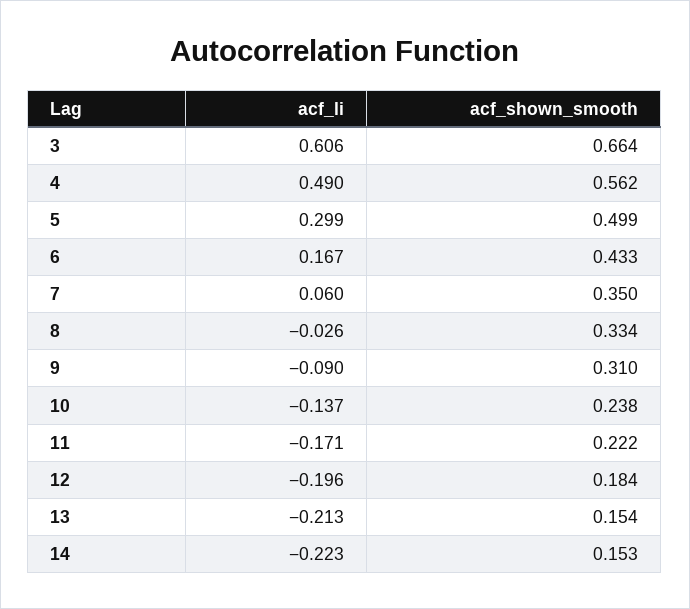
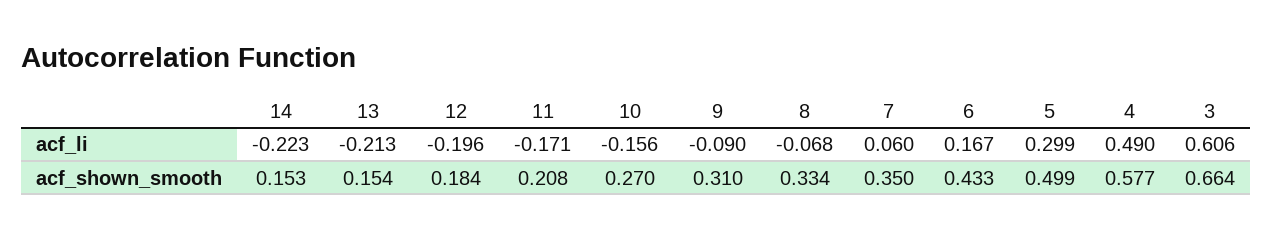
acf_shown_smooth, 4: 0.562 -> 0.577
acf_li, 8: -0.026 -> -0.068
acf_li, 10: -0.137 -> -0.156
acf_shown_smooth, 10: 0.238 -> 0.27
acf_shown_smooth, 11: 0.222 -> 0.208

